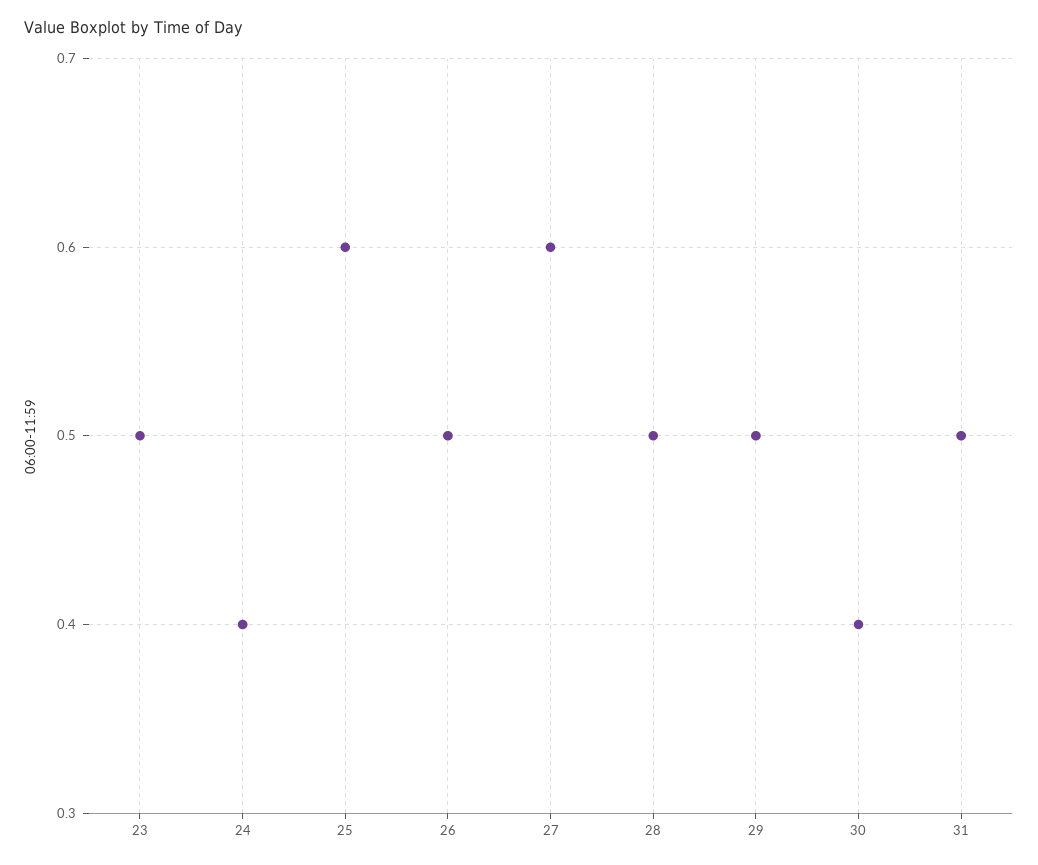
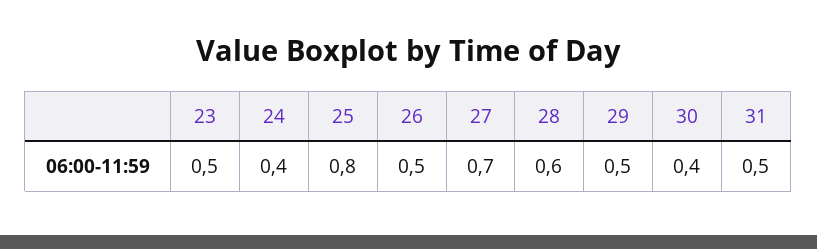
25: 0.6 -> 0.8
27: 0.6 -> 0.7
28: 0.5 -> 0.6

